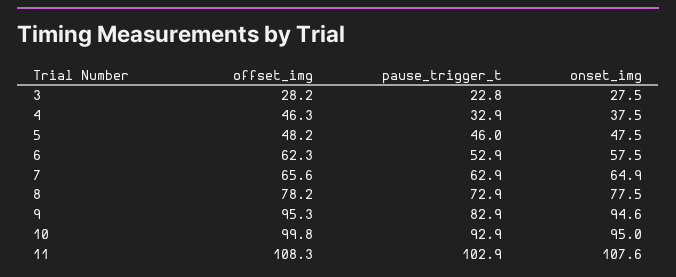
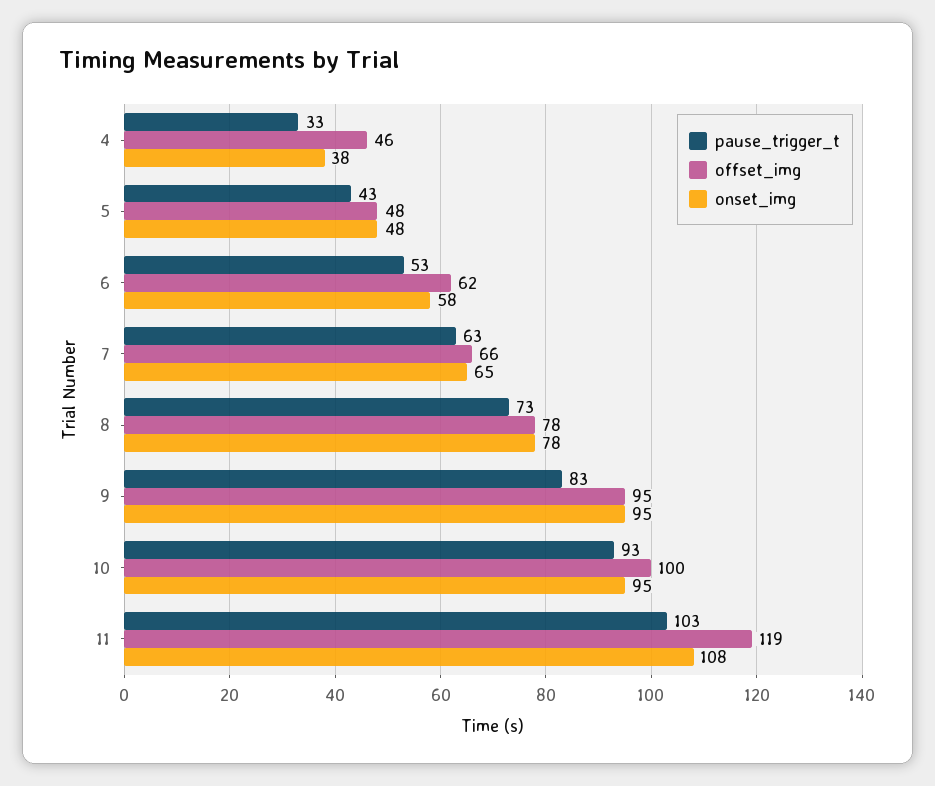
offset_img, 3: 28.2 -> none
pause_trigger_t, 3: 22.8 -> none
onset_img, 3: 27.5 -> none
pause_trigger_t, 5: 46 -> 43
offset_img, 11: 108.3 -> 119

